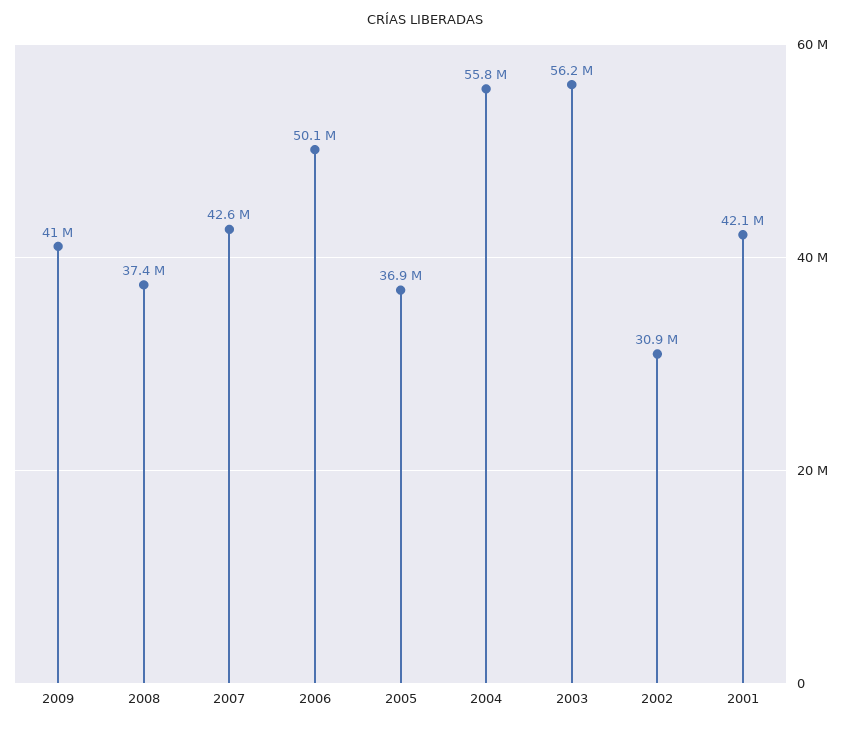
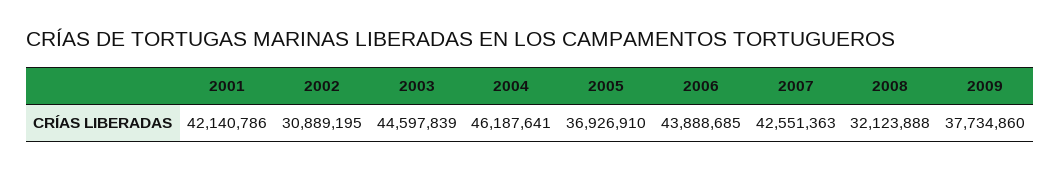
2009: 41000000 -> 37734860
2008: 37400000 -> 32123888
2006: 50100000 -> 43888685
2004: 55800000 -> 46187641
2003: 56200000 -> 44597839

